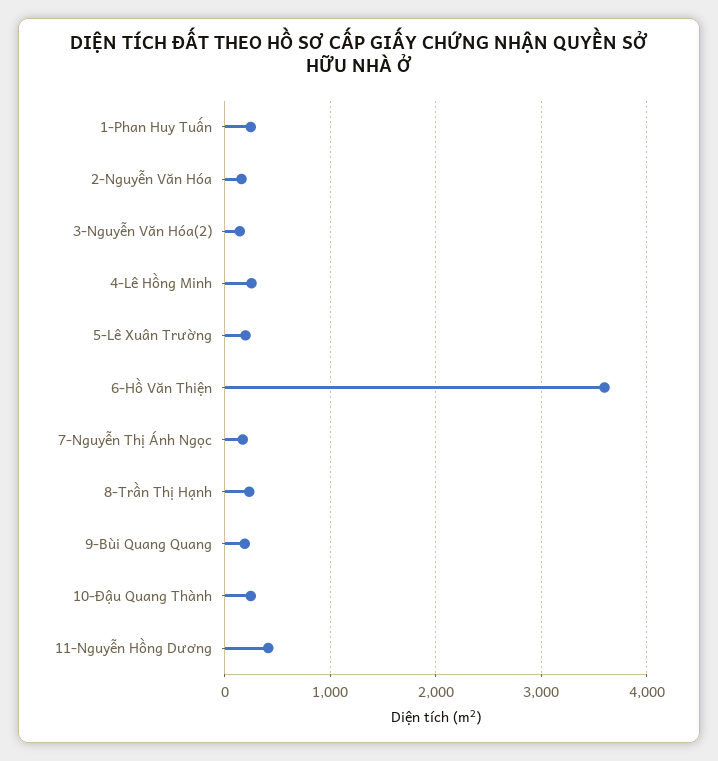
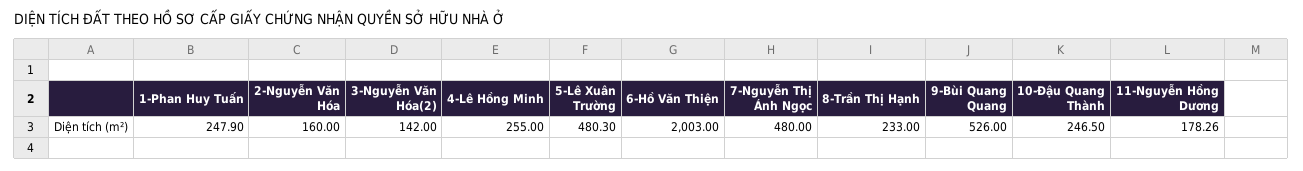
5-Lê Xuân Trường: 200 -> 480.3
6-Hồ Văn Thiện: 3600 -> 2003
7-Nguyễn Thị Ánh Ngọc: 200 -> 480
9-Bùi Quang Quang: 200 -> 526
11-Nguyễn Hồng Dương: 400 -> 178.26

